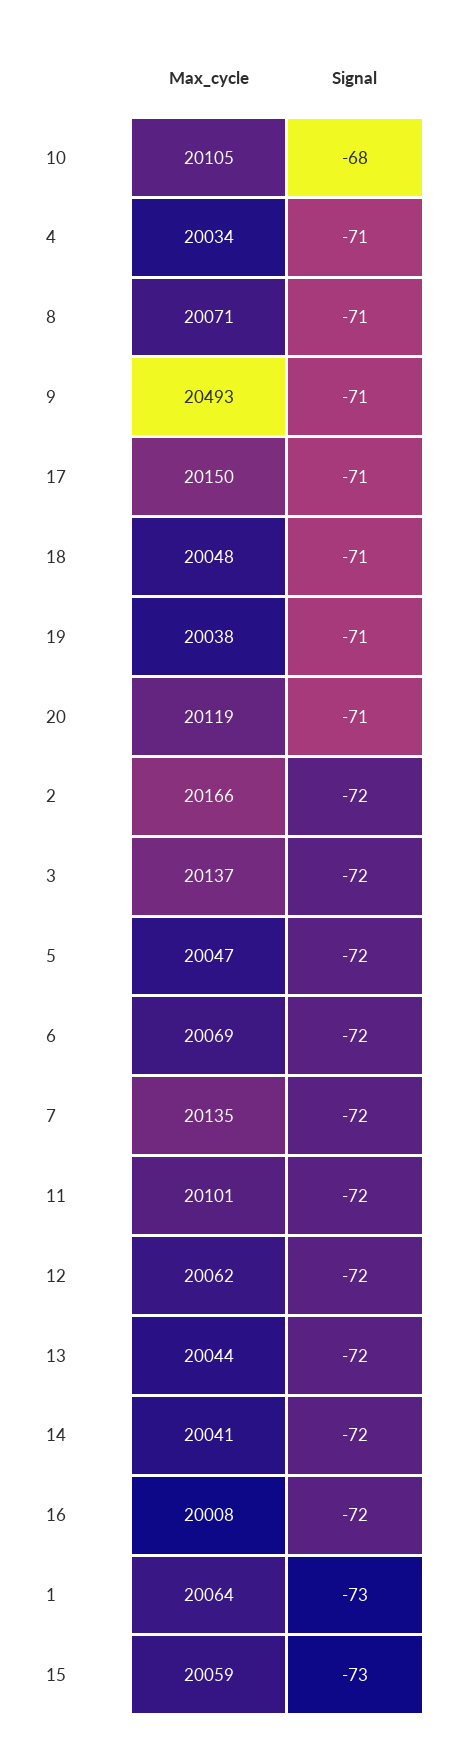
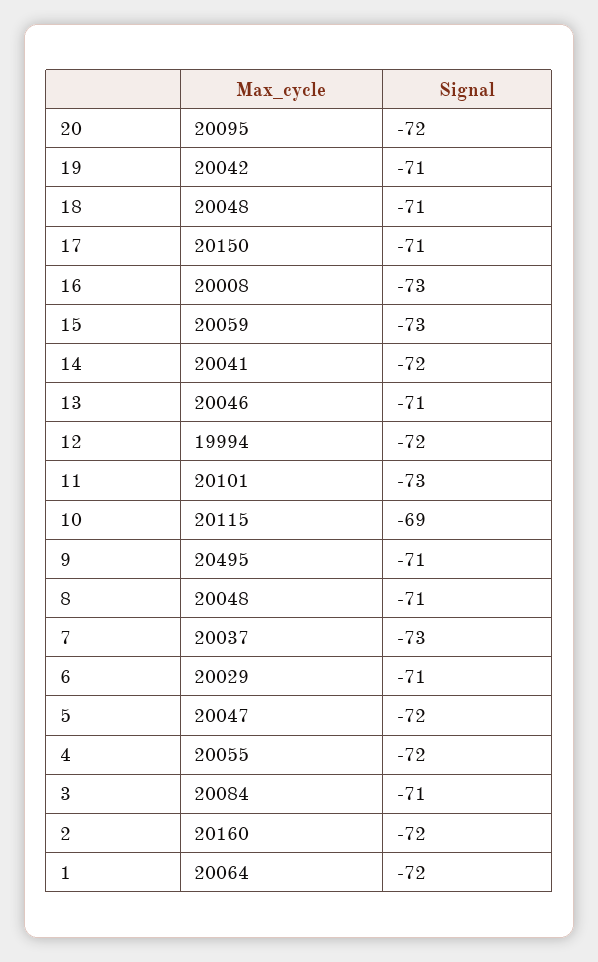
Max_cycle, 10: 20105 -> 20115
Signal, 10: -68 -> -69
Max_cycle, 4: 20034 -> 20055
Signal, 4: -71 -> -72
Max_cycle, 8: 20071 -> 20048
Max_cycle, 9: 20493 -> 20495
Max_cycle, 19: 20038 -> 20042
Max_cycle, 20: 20119 -> 20095
Signal, 20: -71 -> -72
Max_cycle, 2: 20166 -> 20160
Max_cycle, 3: 20137 -> 20084
Signal, 3: -72 -> -71
Max_cycle, 6: 20069 -> 20029
Signal, 6: -72 -> -71
Max_cycle, 7: 20135 -> 20037
Signal, 7: -72 -> -73
Signal, 11: -72 -> -73
Max_cycle, 12: 20062 -> 19994
Max_cycle, 13: 20044 -> 20046
Signal, 13: -72 -> -71
Signal, 16: -72 -> -73
Signal, 1: -73 -> -72

